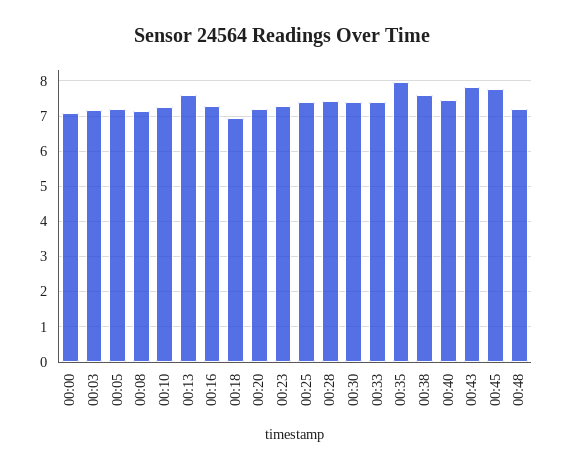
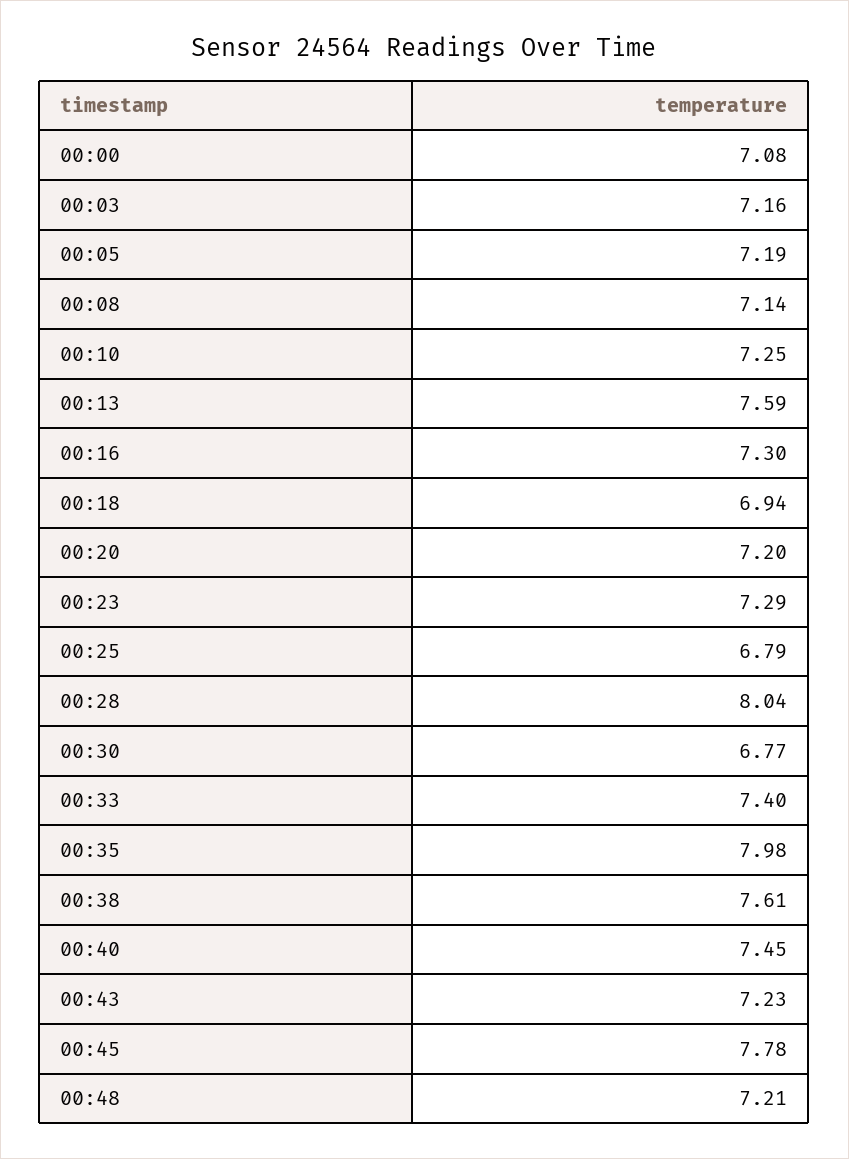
00:25: 7.4 -> 6.79
00:28: 7.4 -> 8.04
00:30: 7.4 -> 6.77
00:43: 7.8 -> 7.23

